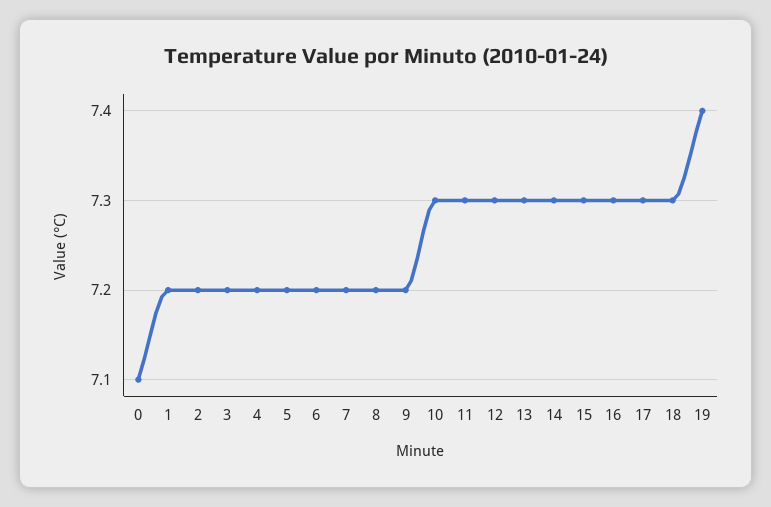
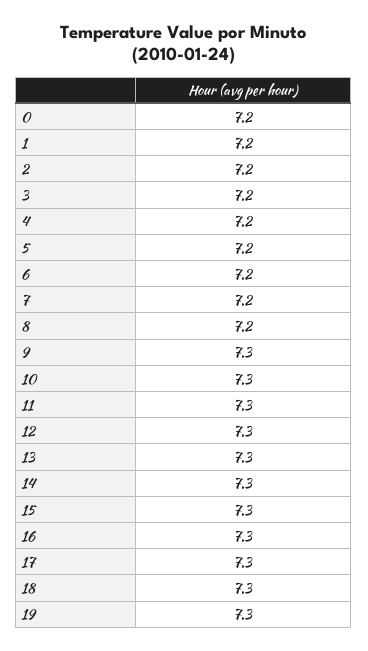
0: 7.1 -> 7.2
9: 7.2 -> 7.3
19: 7.4 -> 7.3

